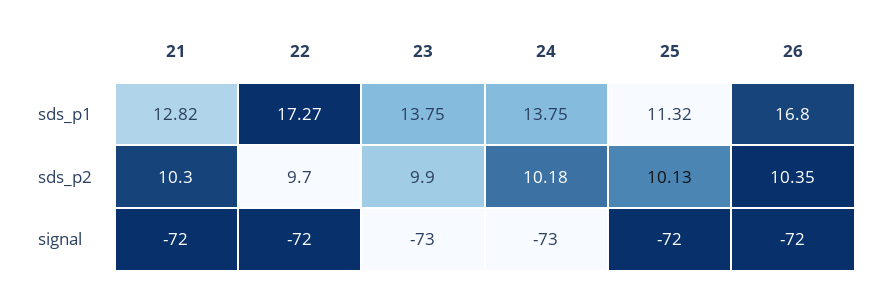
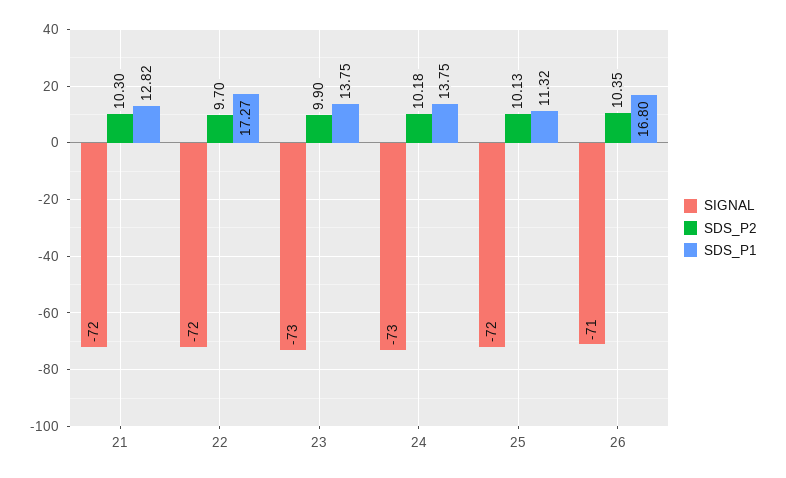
signal, 26: -72 -> -71

